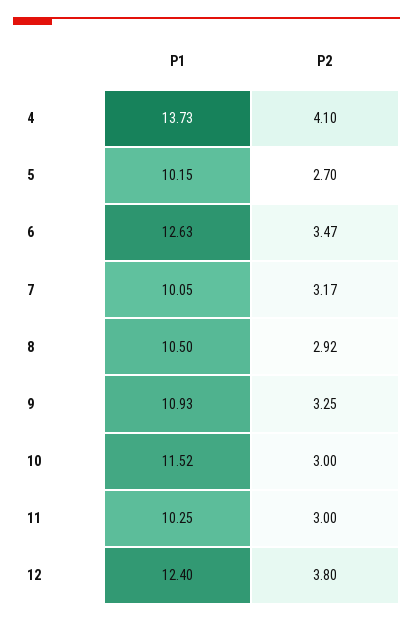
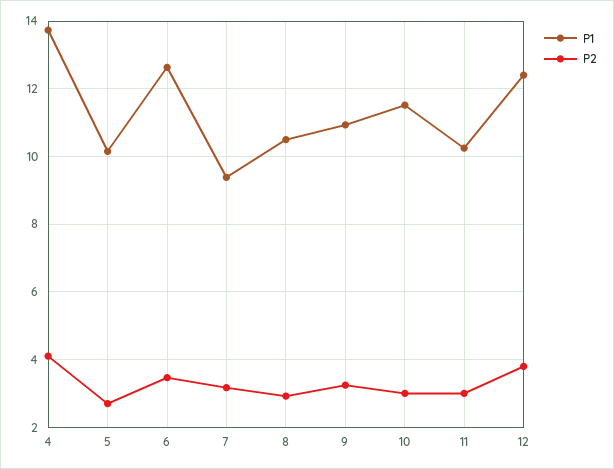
P1, 7: 10.05 -> 9.4

